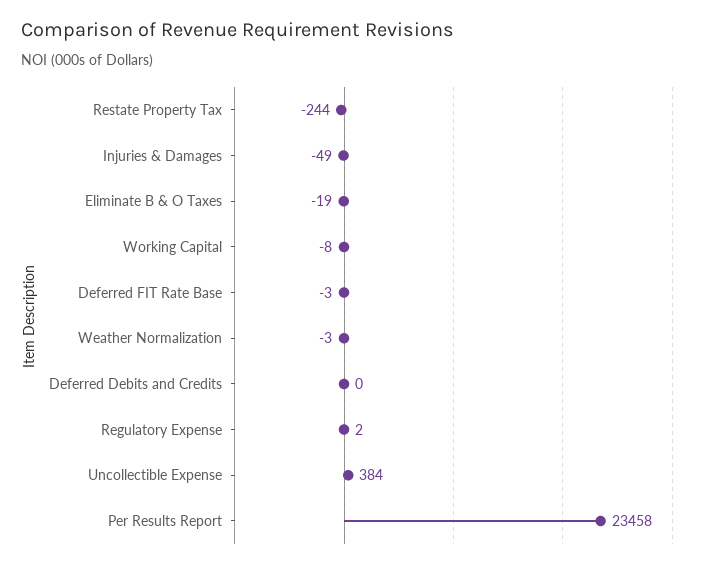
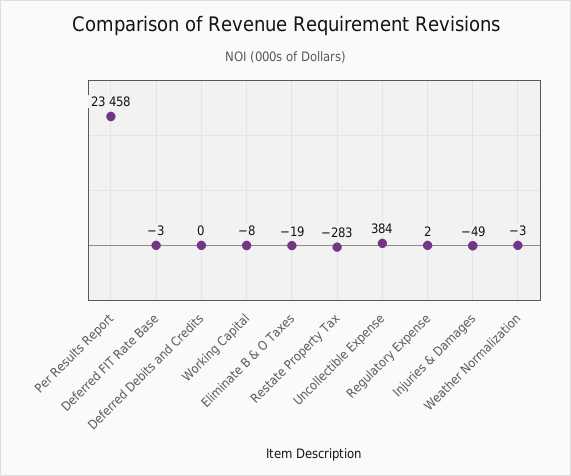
Restate Property Tax: -244 -> -283

